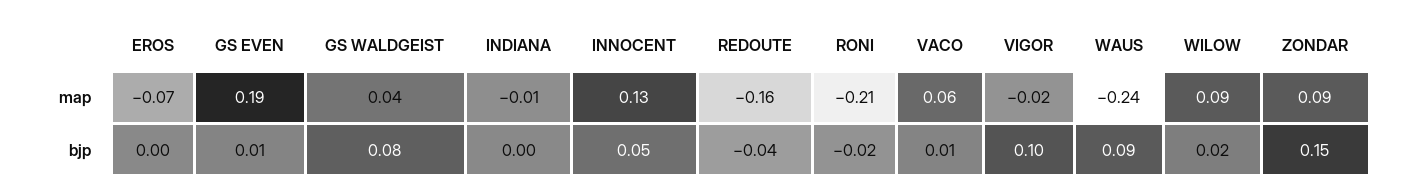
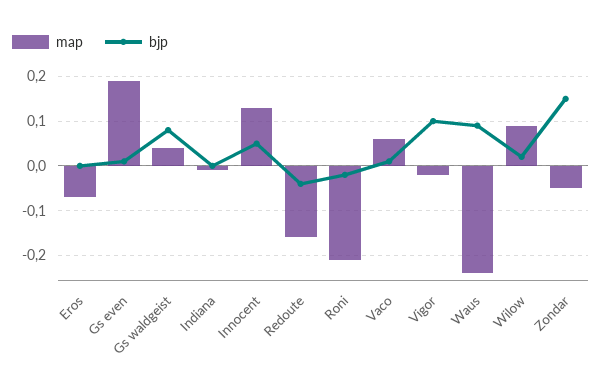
map, ZONDAR: 0.09 -> -0.05

